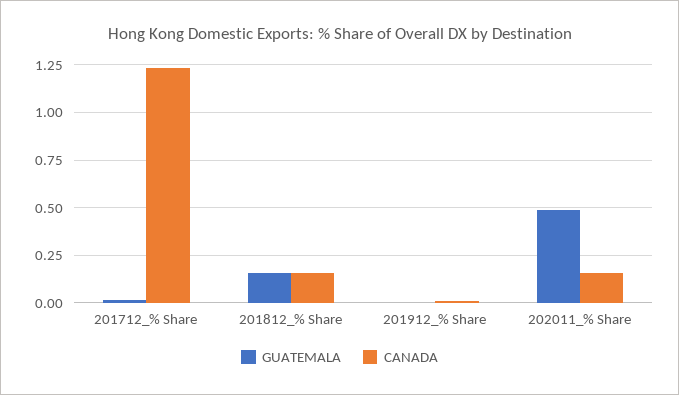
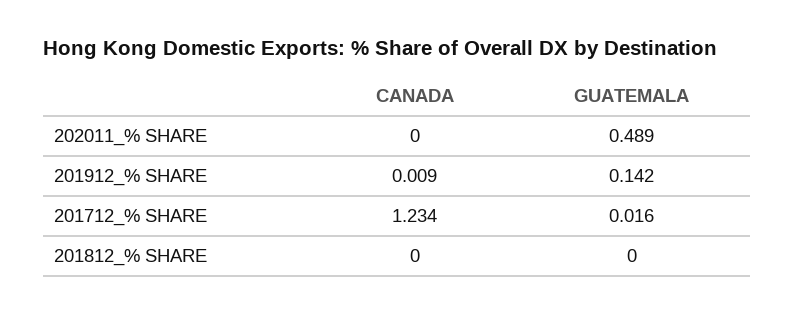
GUATEMALA, 201812_% Share: 0.15 -> 0
CANADA, 201812_% Share: 0.15 -> 0
GUATEMALA, 201912_% Share: 0 -> 0.142
CANADA, 202011_% Share: 0.15 -> 0

